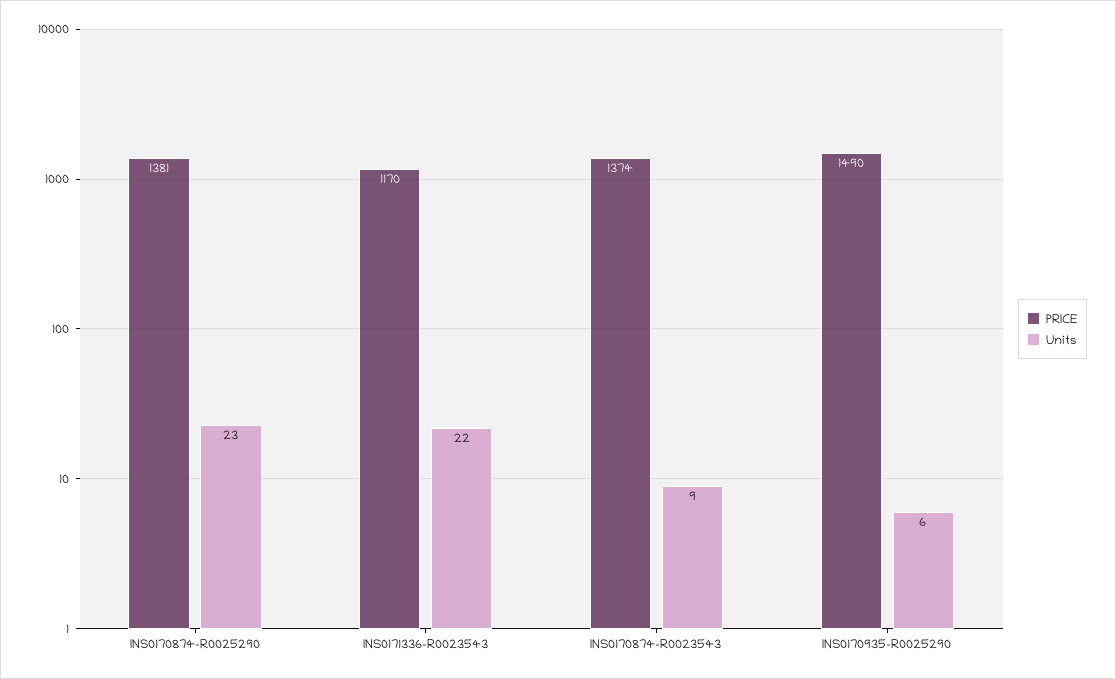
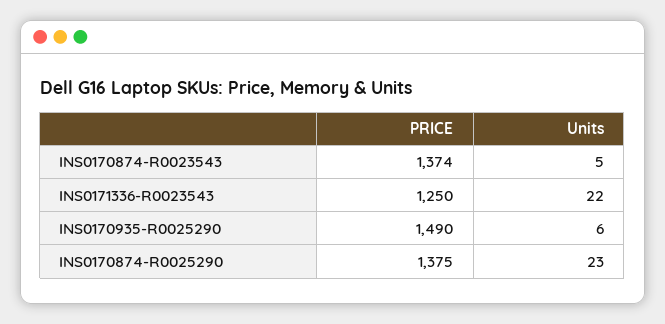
PRICE, INS0170874-R0025290: 1381 -> 1375
PRICE, INS0171336-R0023543: 1170 -> 1250
Units, INS0170874-R0023543: 9 -> 5

